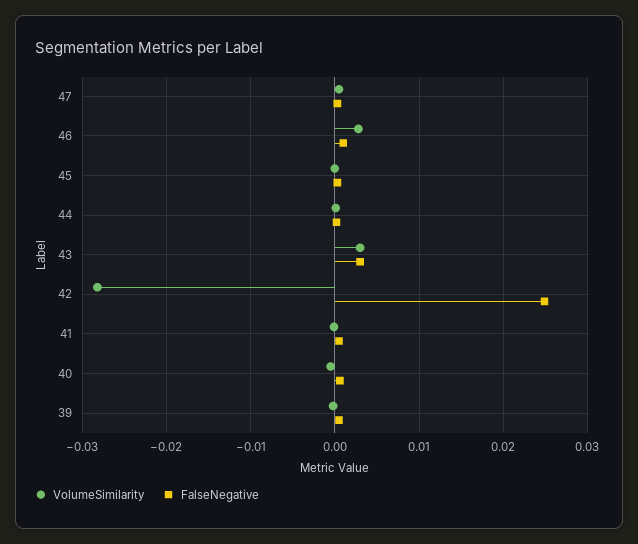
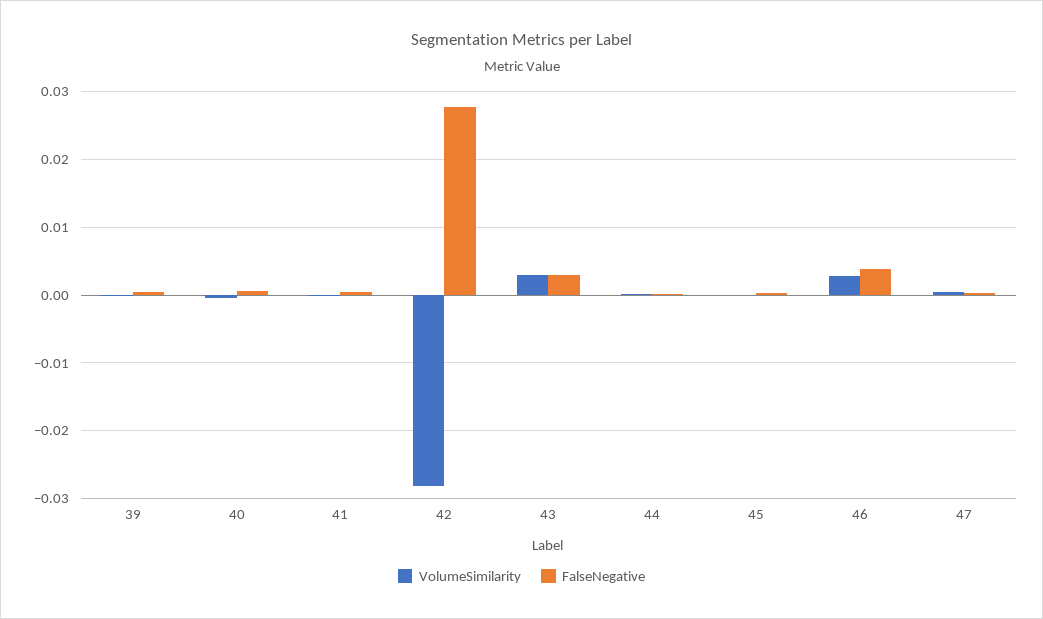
FalseNegative, 46: 0.001 -> 0.004
FalseNegative, 42: 0.025 -> 0.028

